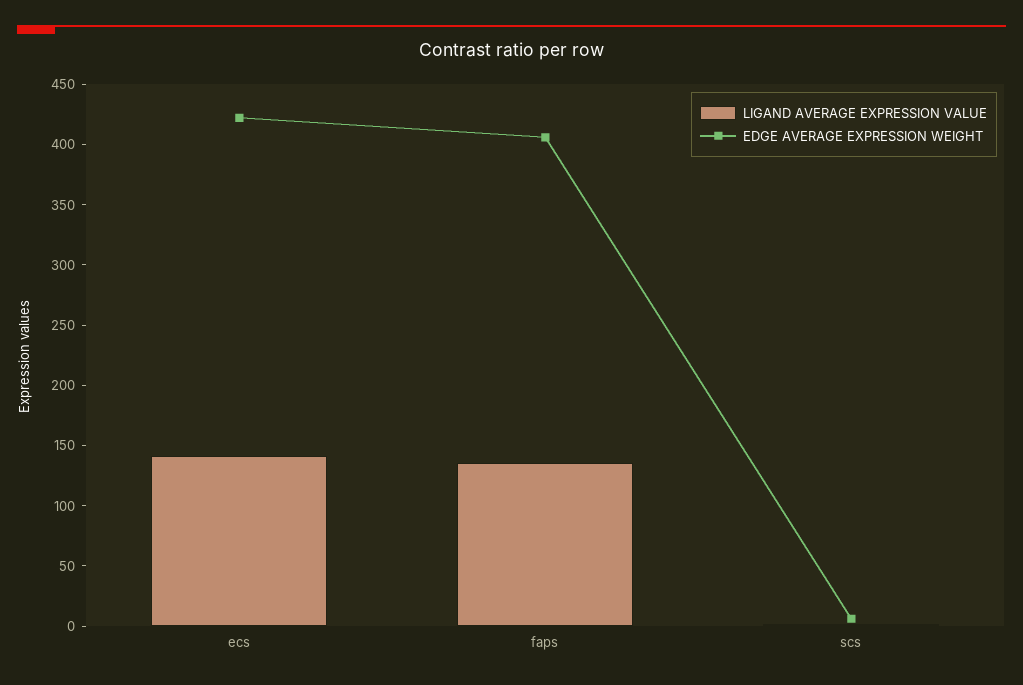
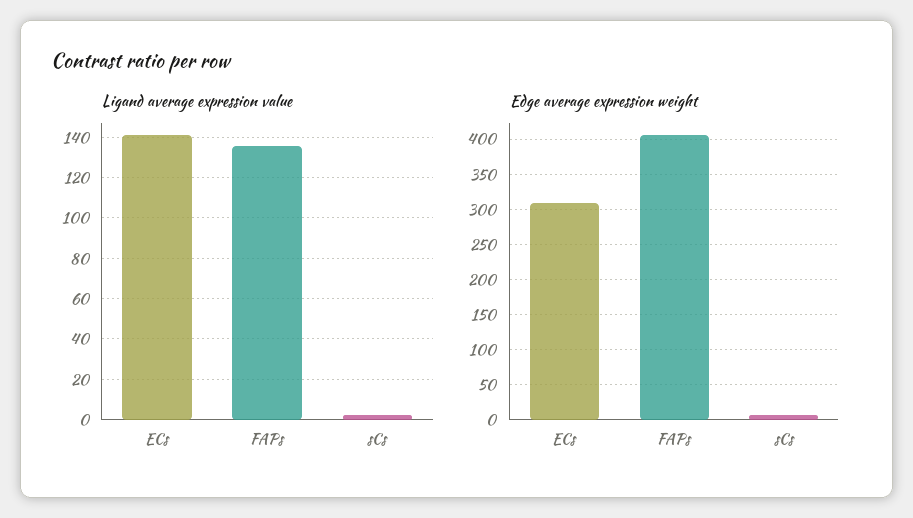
EDGE AVERAGE EXPRESSION WEIGHT, ecs: 420 -> 310

